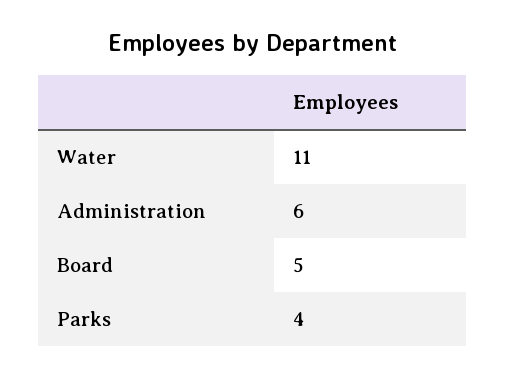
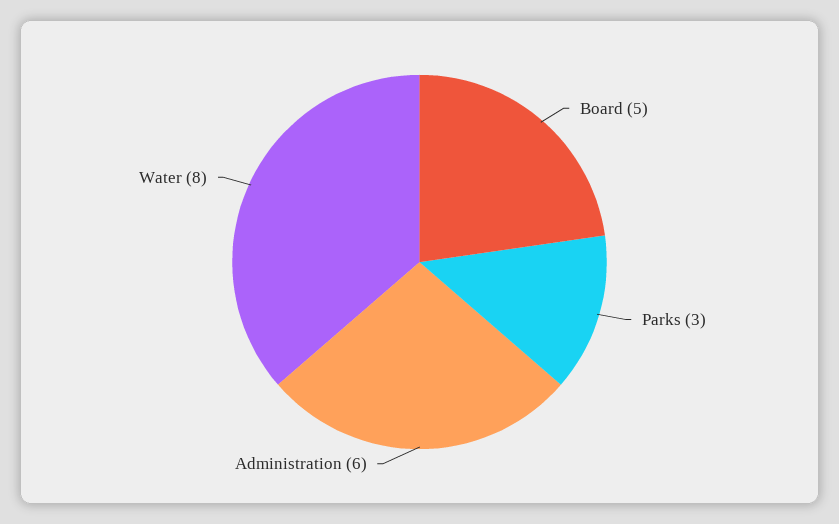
Water: 11 -> 8
Parks: 4 -> 3

